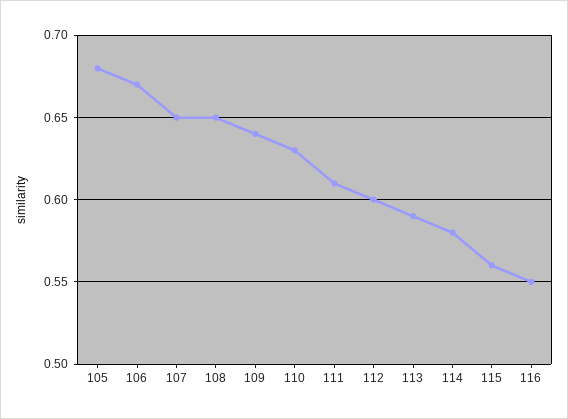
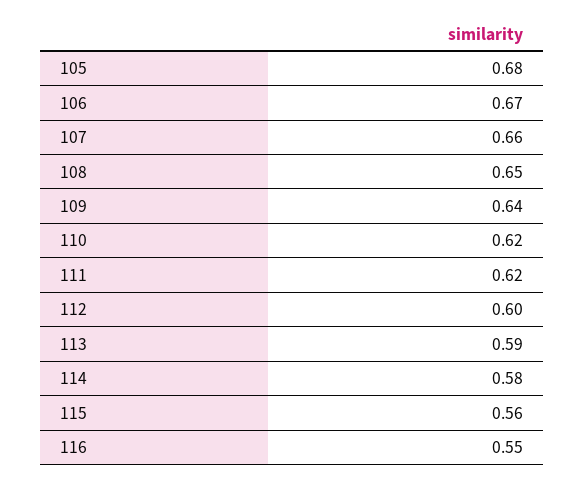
107: 0.65 -> 0.66
110: 0.63 -> 0.62
111: 0.61 -> 0.62

